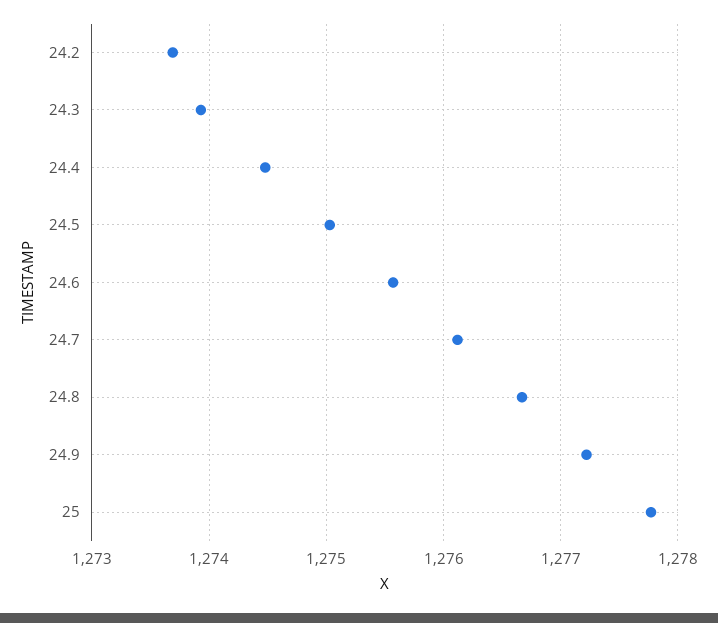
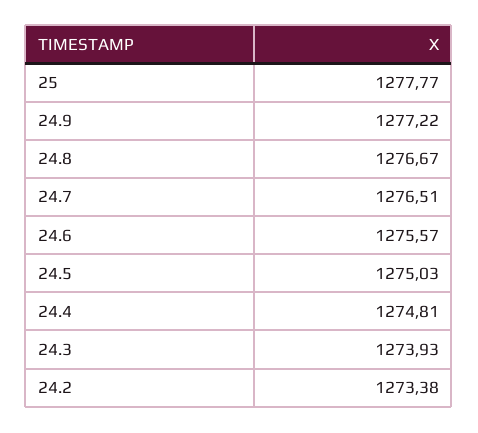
24.2: 1273.7 -> 1273.38
24.4: 1274.5 -> 1274.81
24.7: 1276.1 -> 1276.51

